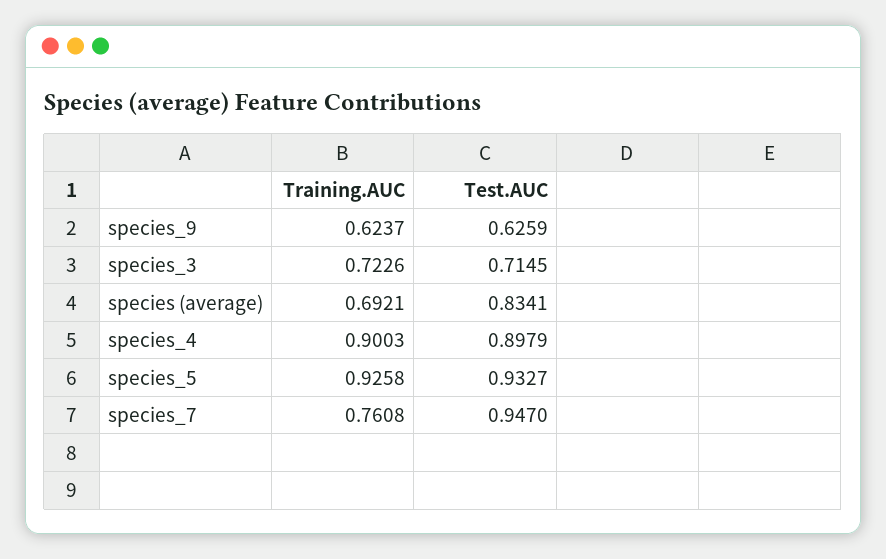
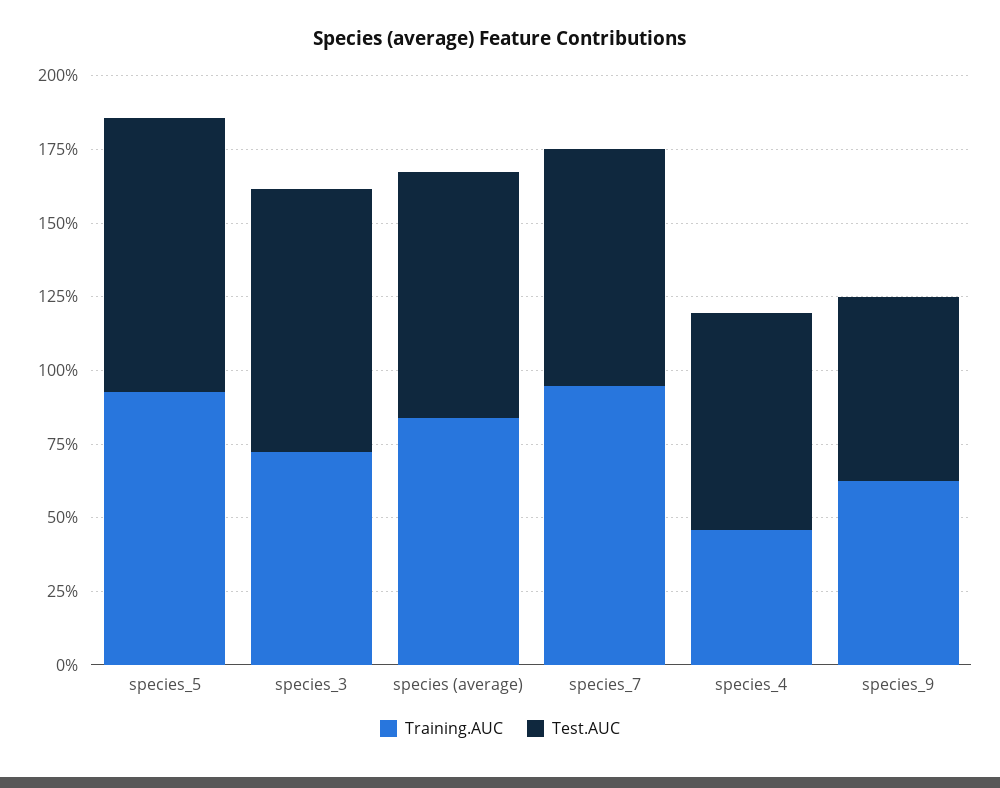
Test.AUC, species_3: 0.7145 -> 0.9
Training.AUC, species (average): 0.6921 -> 0.85
Training.AUC, species_4: 0.9003 -> 0.45
Test.AUC, species_4: 0.8979 -> 0.75
Training.AUC, species_7: 0.7608 -> 0.95
Test.AUC, species_7: 0.947 -> 0.8

